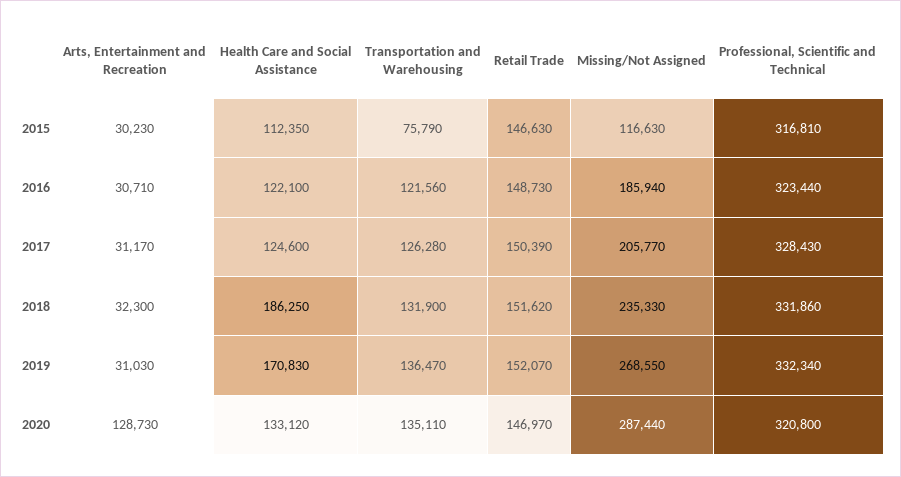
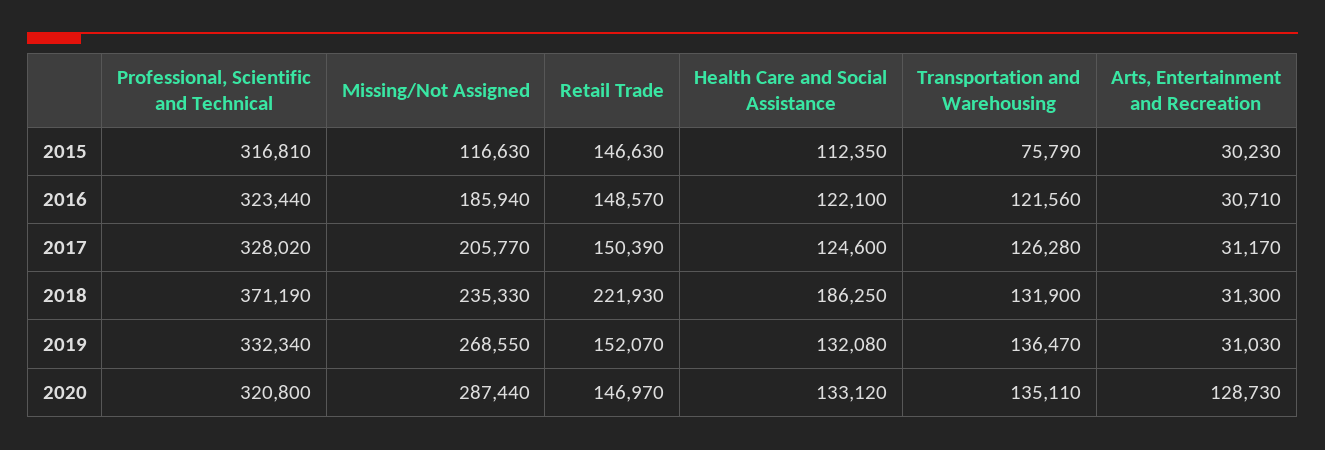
Retail Trade, 2016: 148730 -> 148570
Professional, Scientific and Technical, 2017: 328430 -> 328020
Arts, Entertainment and Recreation, 2018: 32300 -> 31300
Retail Trade, 2018: 151620 -> 221930
Professional, Scientific and Technical, 2018: 331860 -> 371190
Health Care and Social Assistance, 2019: 170830 -> 132080

